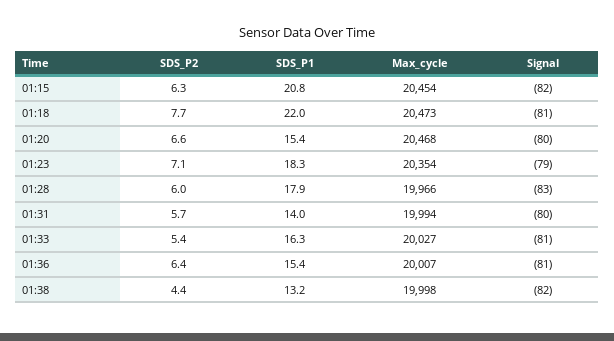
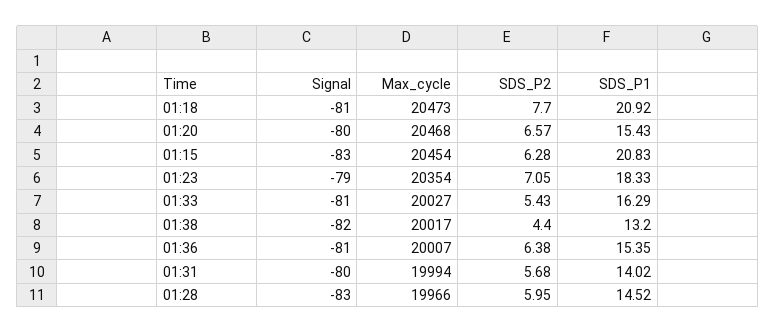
Signal, 01:15: -82 -> -83
SDS_P1, 01:18: 22 -> 20.92
SDS_P1, 01:28: 17.9 -> 14.52
Max_cycle, 01:38: 19998 -> 20017

